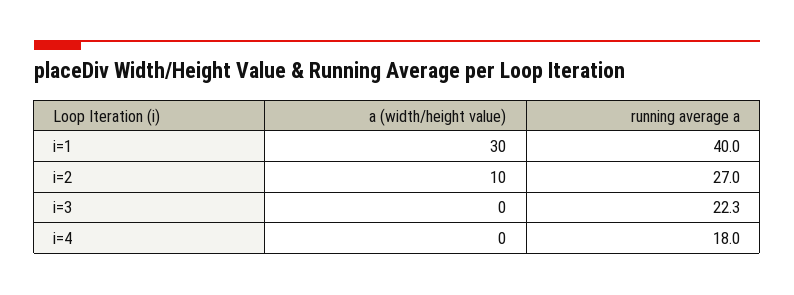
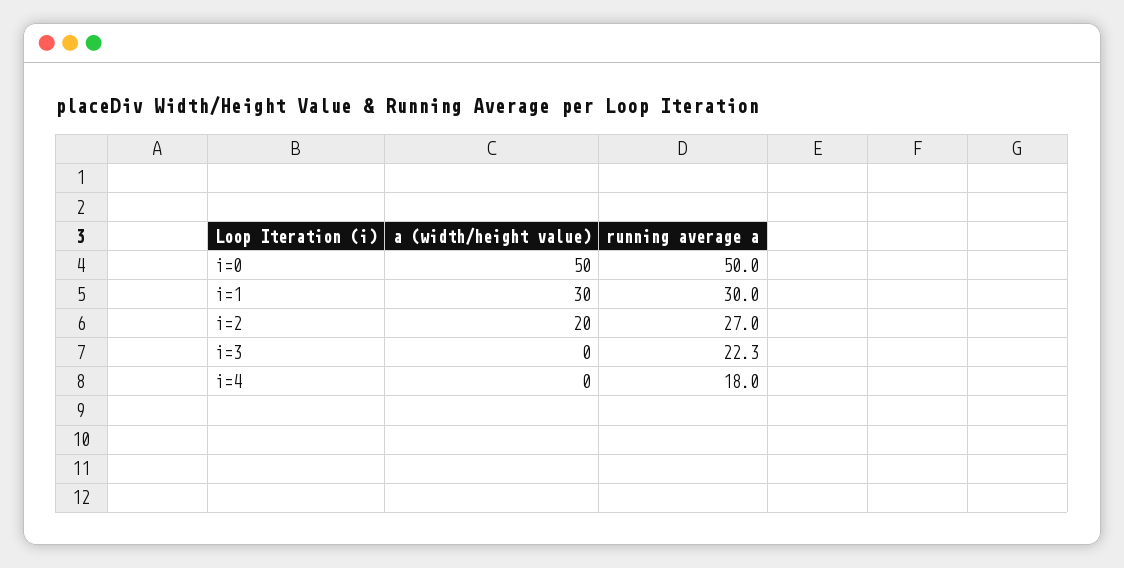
running average a, i=1: 40 -> 30
a (width/height value), i=2: 10 -> 20
a (width/height value), i=0: none -> 50
running average a, i=0: none -> 50

